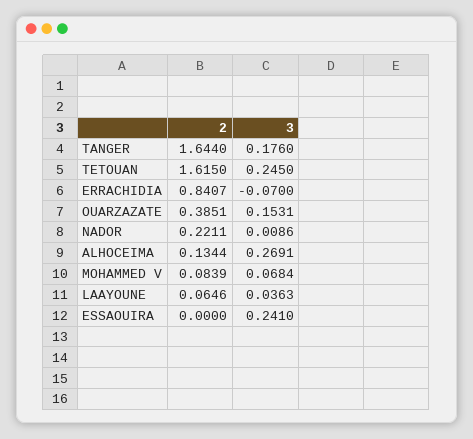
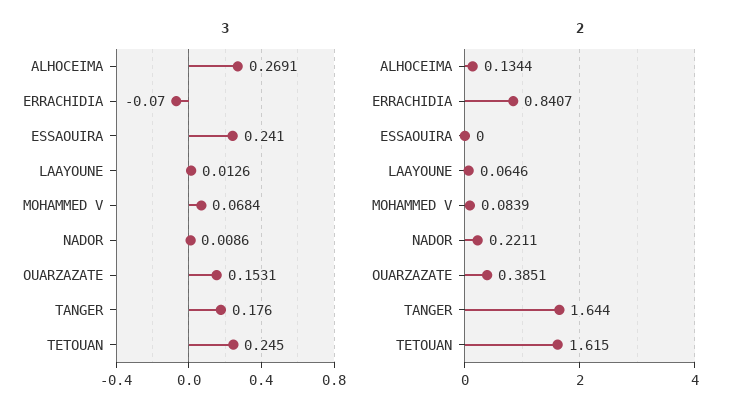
3, LAAYOUNE: 0.0363 -> 0.0126

